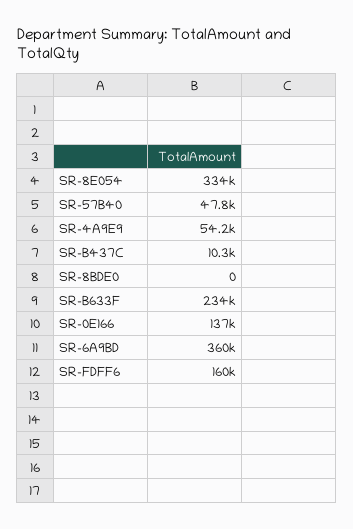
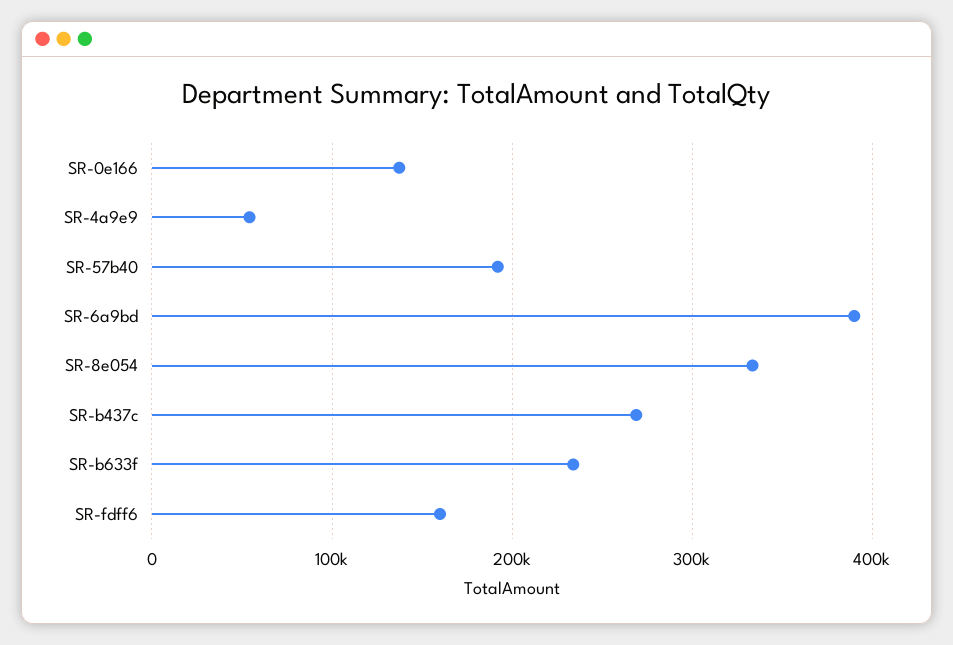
SR-57B40: 47800 -> 190000
SR-B437C: 10300 -> 270000
SR-8BDE0: 0 -> none
SR-6A9BD: 360000 -> 390000

